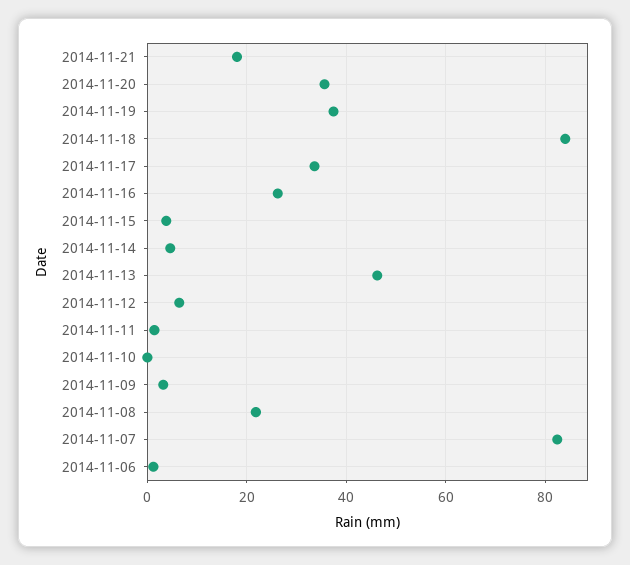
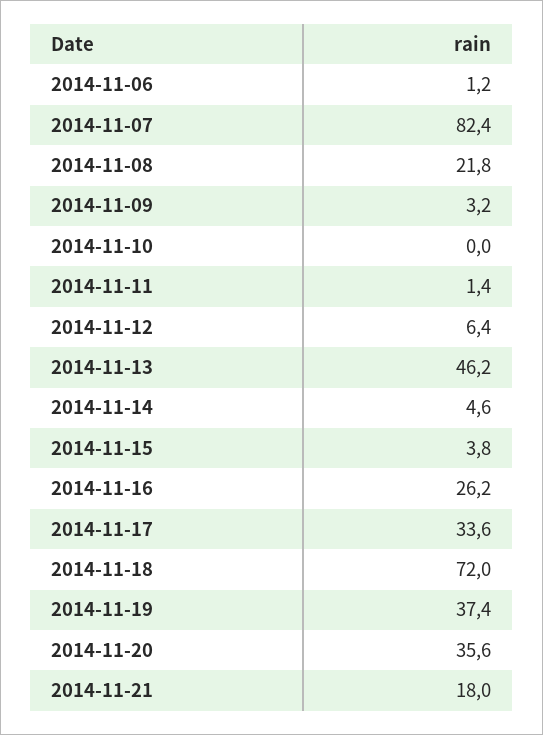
2014-11-18: 84 -> 72

